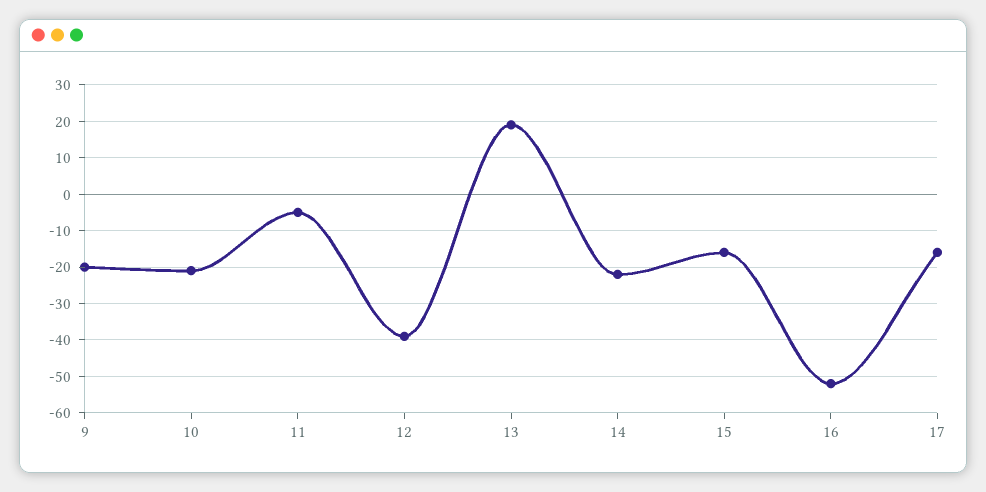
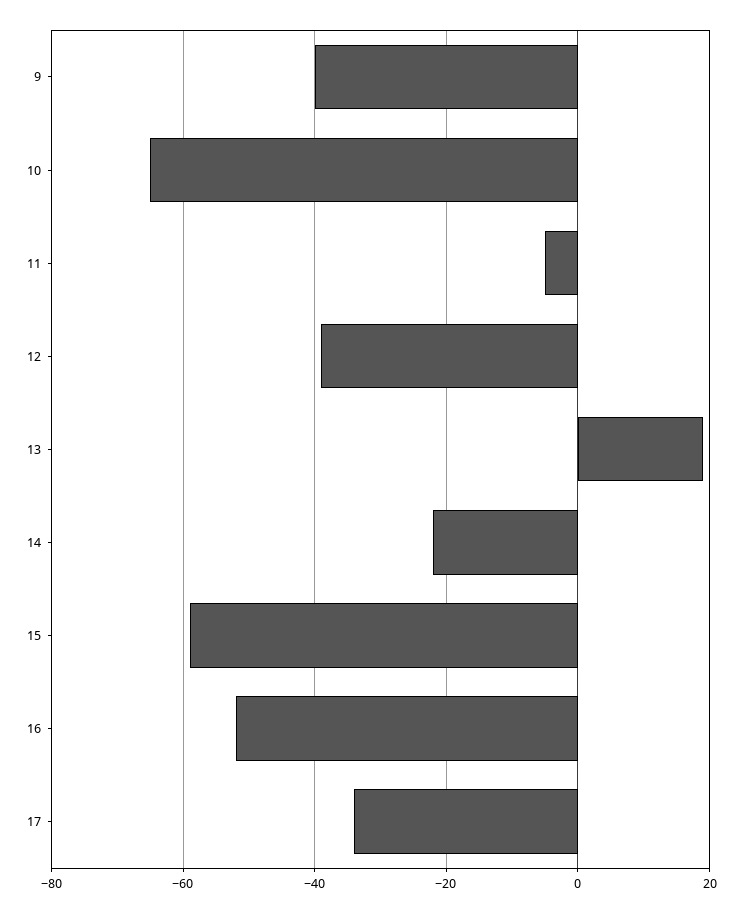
9: -20 -> -40
10: -20 -> -65
15: -15 -> -60
17: -15 -> -35

